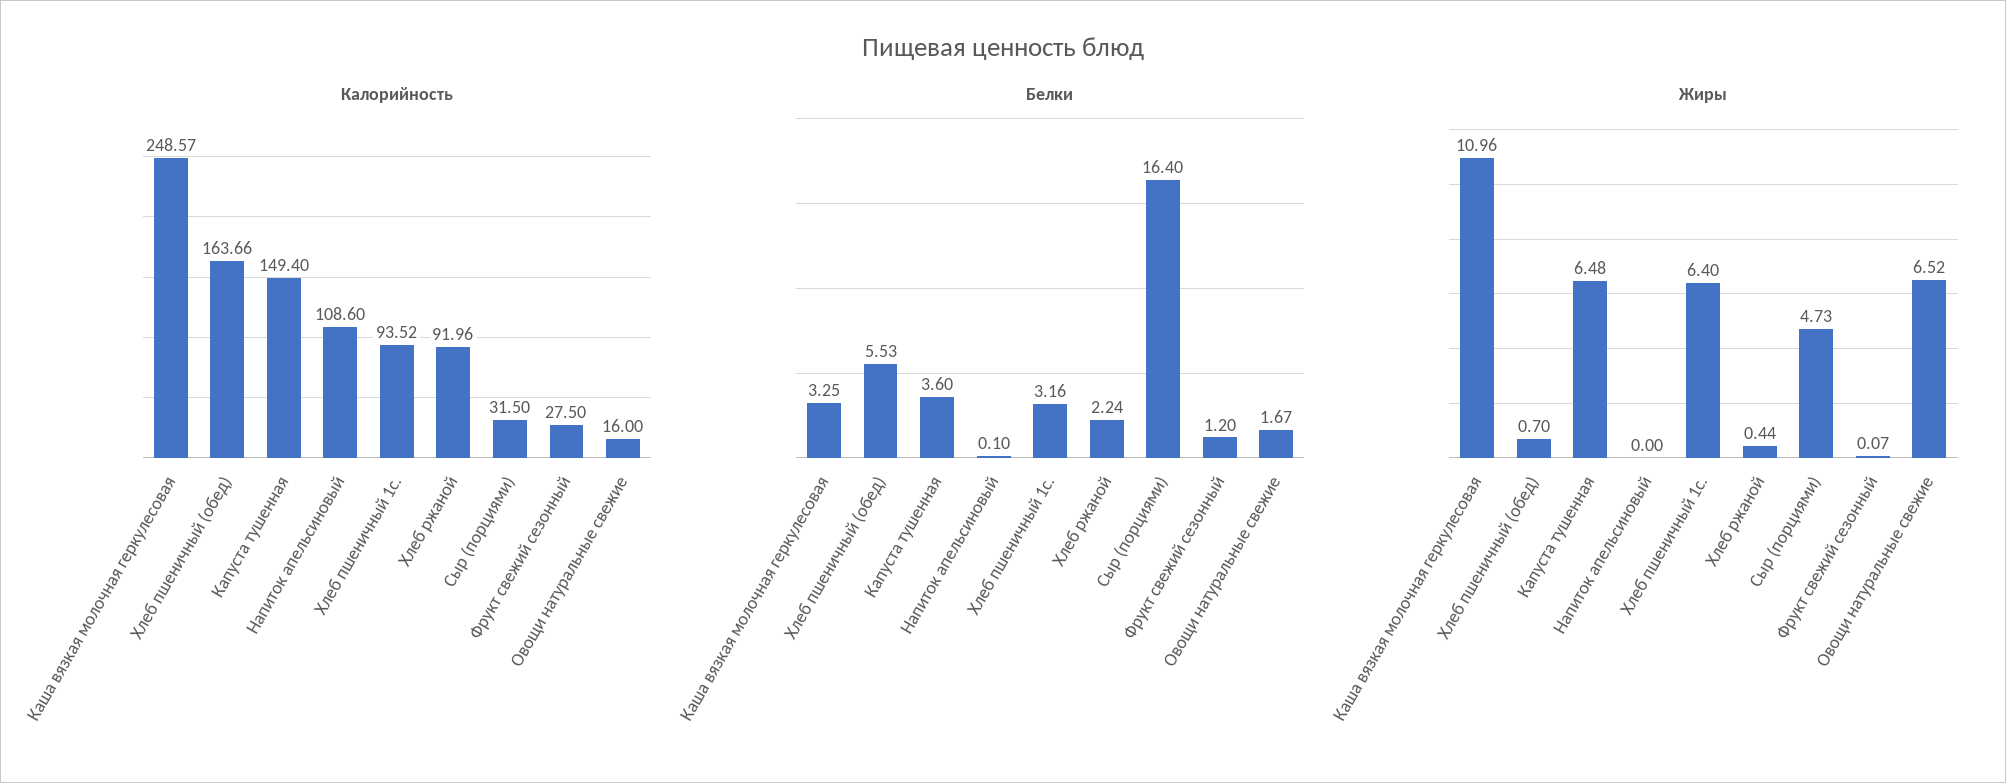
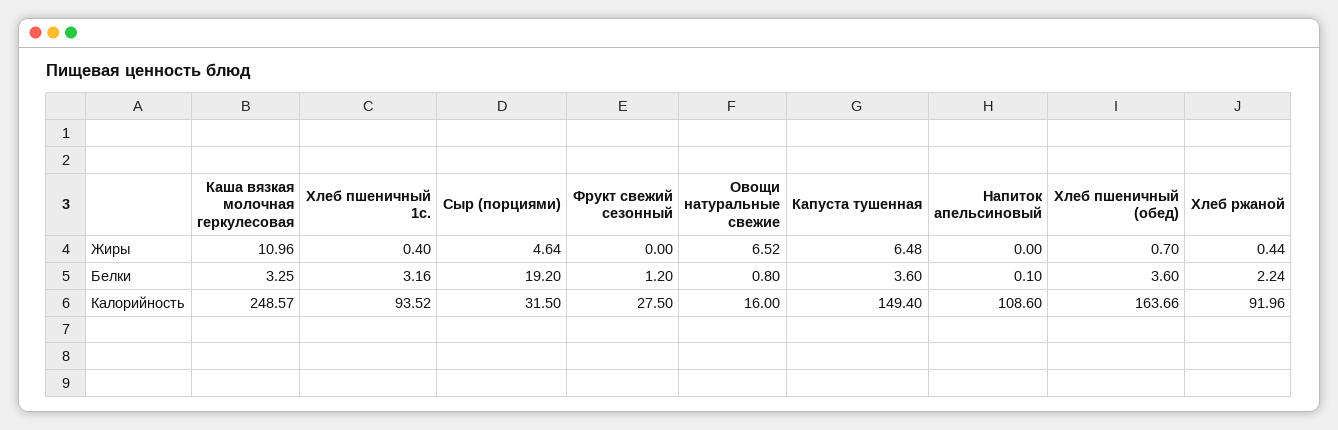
Белки, Хлеб пшеничный (обед): 5.53 -> 3.6
Белки, Сыр (порциями): 16.4 -> 19.2
Белки, Овощи натуральные свежие: 1.67 -> 0.8
Жиры, Хлеб пшеничный 1с.: 6.4 -> 0.4
Жиры, Сыр (порциями): 4.73 -> 4.64
Жиры, Фрукт свежий сезонный: 0.07 -> 0

